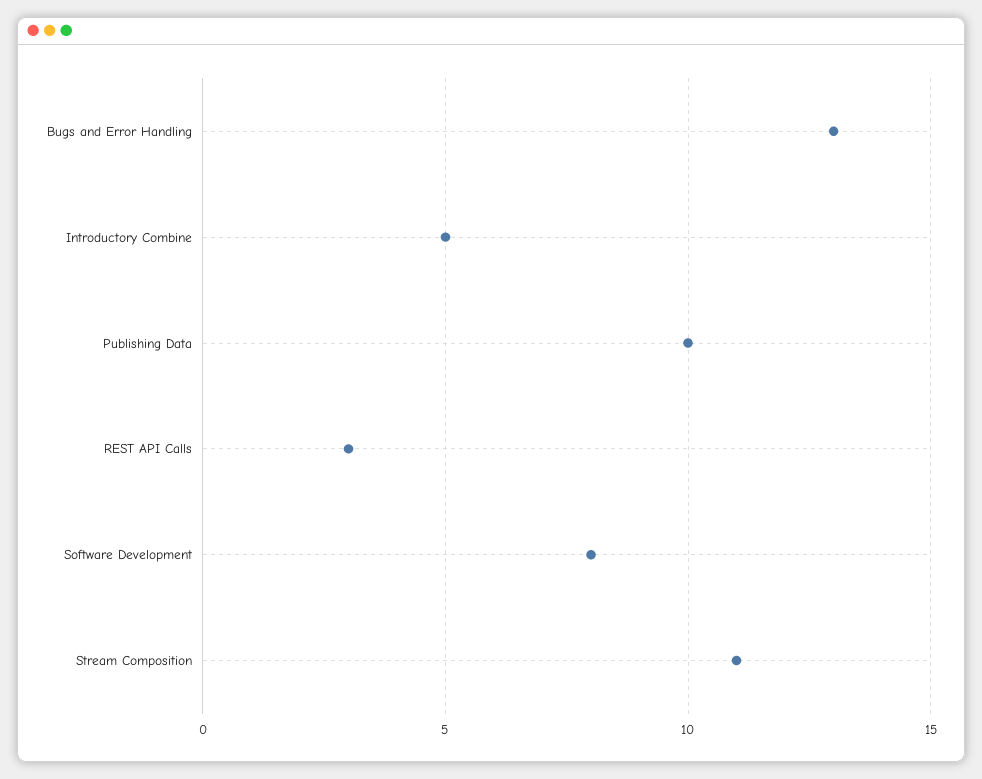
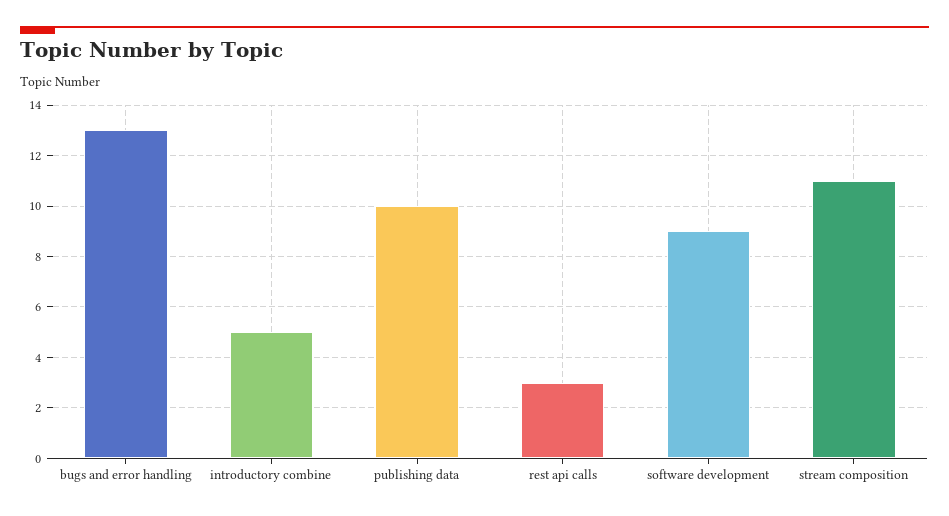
Software Development: 8 -> 9

